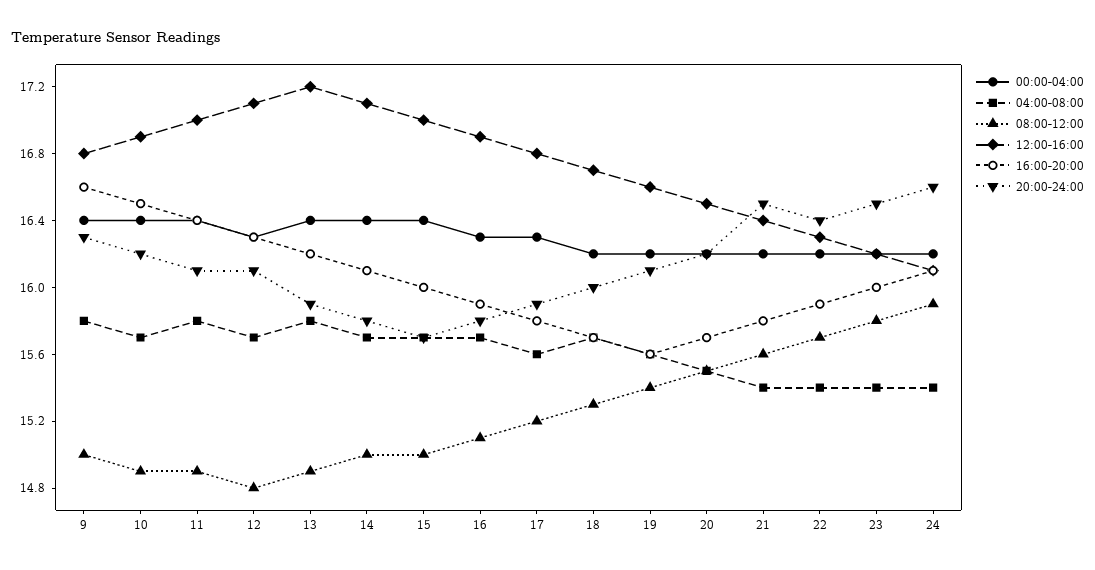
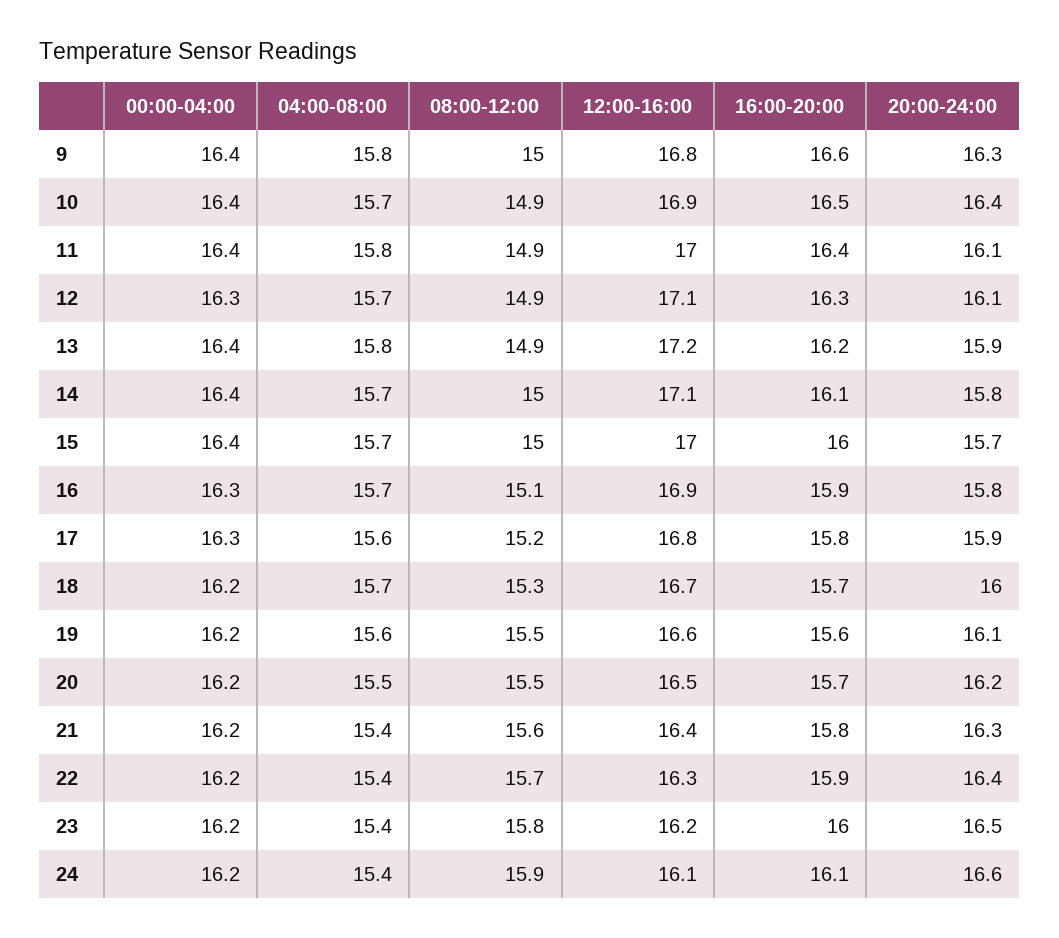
20:00-24:00, 10: 16.2 -> 16.4
08:00-12:00, 12: 14.8 -> 14.9
08:00-12:00, 19: 15.4 -> 15.5
20:00-24:00, 21: 16.5 -> 16.3

